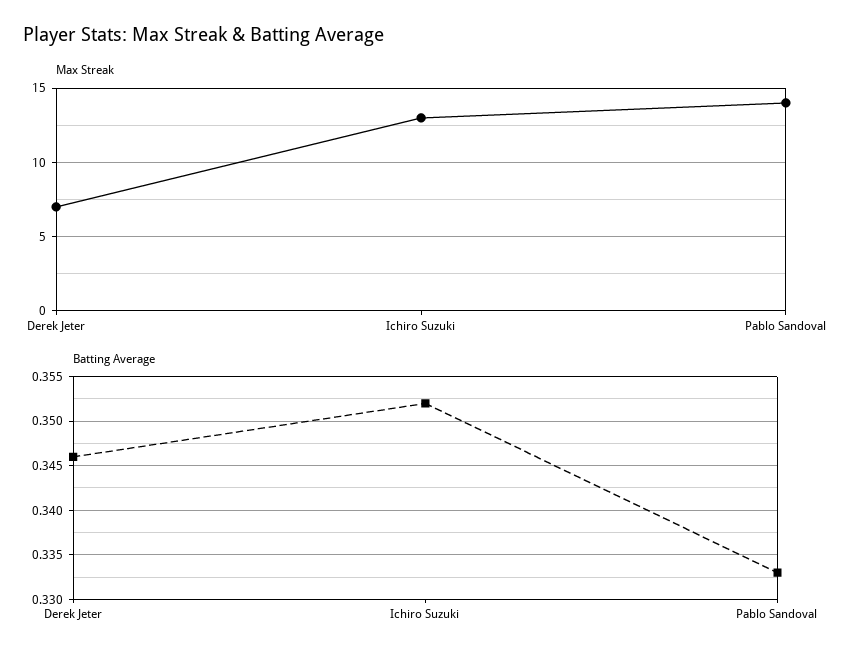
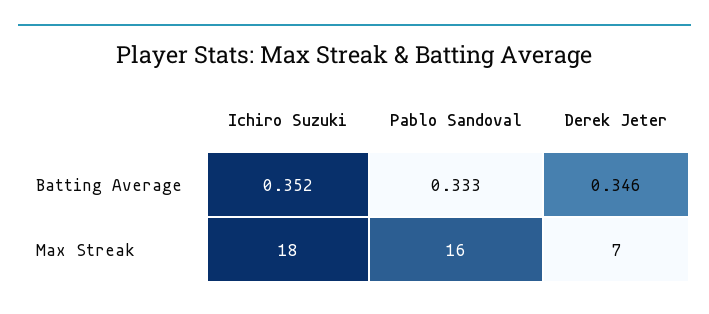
Max Streak, Ichiro Suzuki: 13 -> 18
Max Streak, Pablo Sandoval: 14 -> 16

